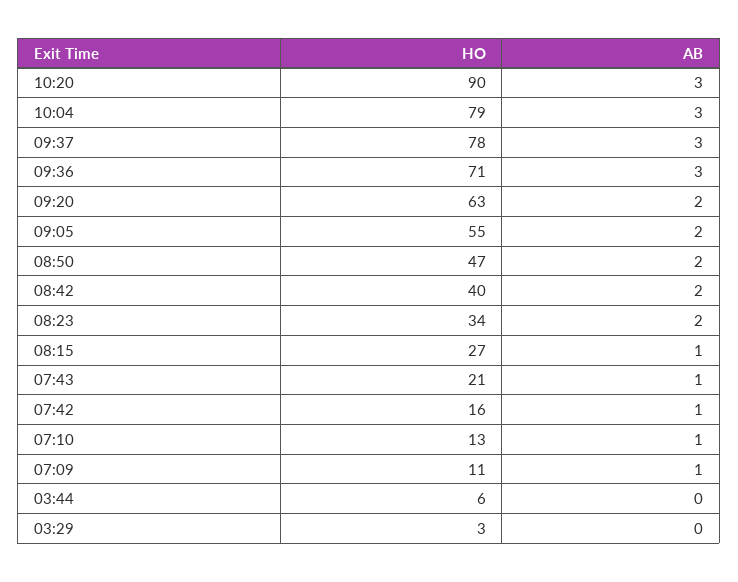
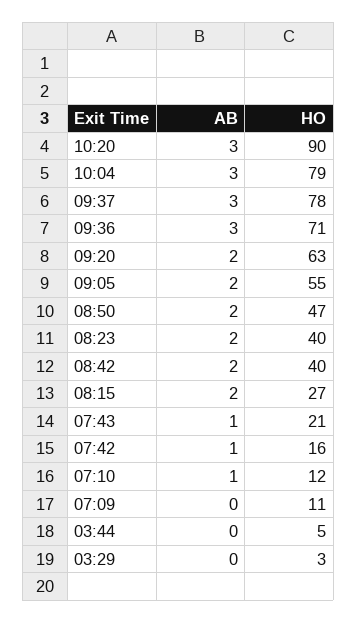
HO, 08:23: 34 -> 40
AB, 08:15: 1 -> 2
HO, 07:10: 13 -> 12
AB, 07:09: 1 -> 0
HO, 03:44: 6 -> 5

